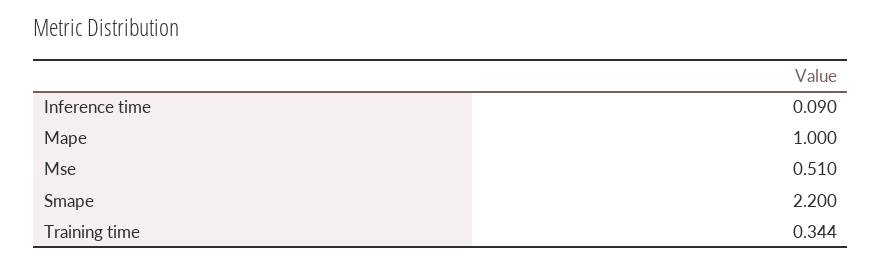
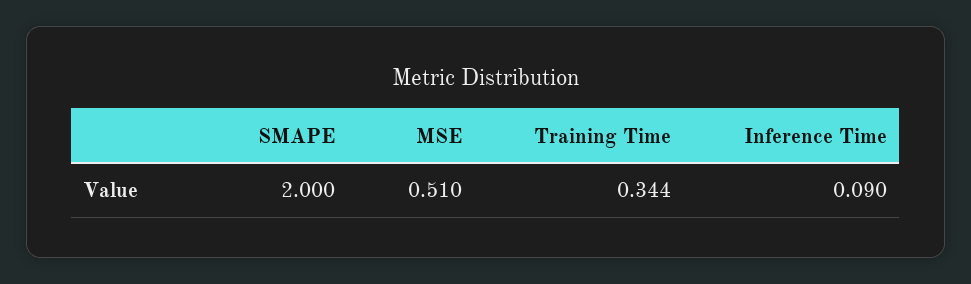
Mape: 1 -> none
Smape: 2.2 -> 2

